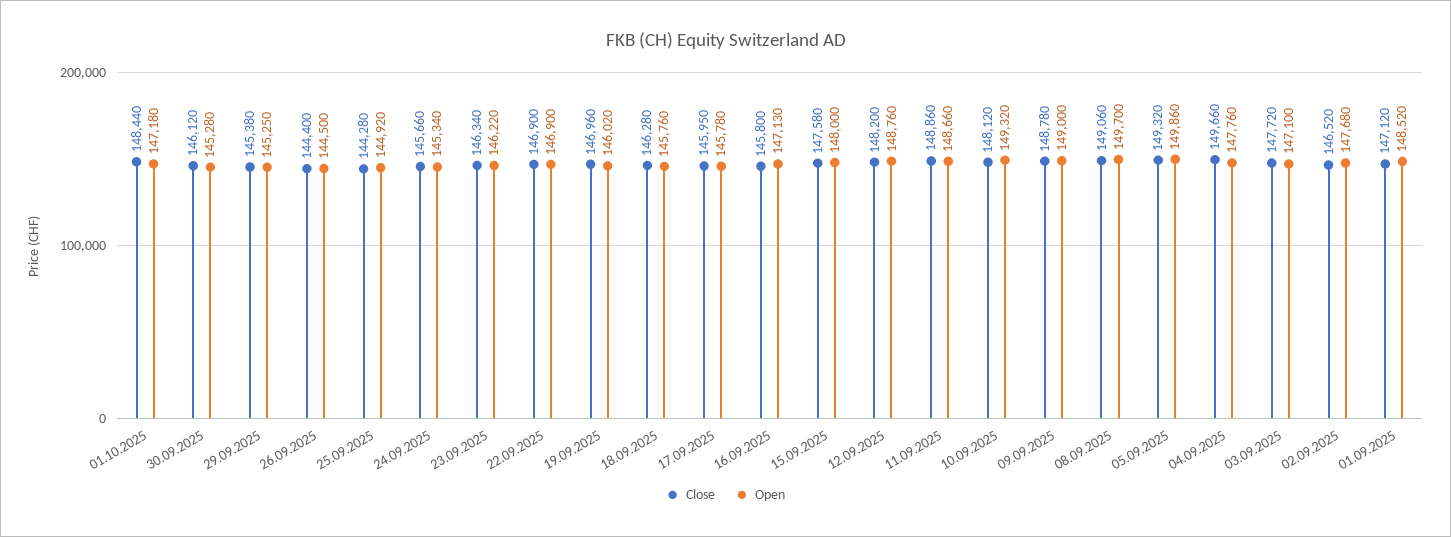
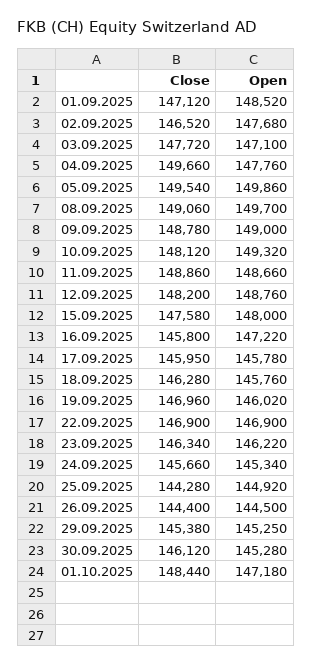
Open, 16.09.2025: 147130 -> 147220
Close, 05.09.2025: 149320 -> 149540

